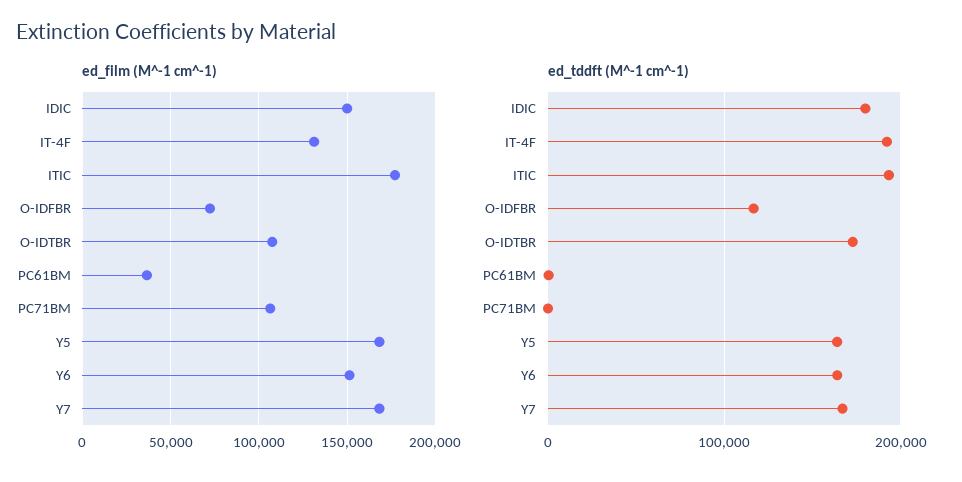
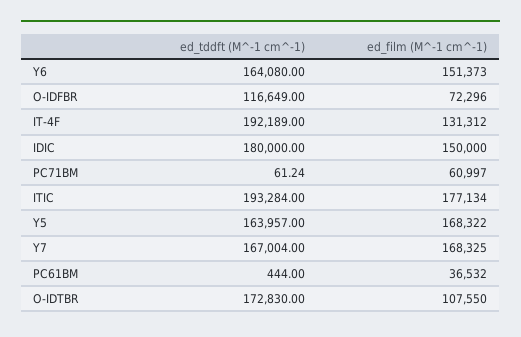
ed_film (M^-1 cm^-1), PC71BM: 105000 -> 60997

